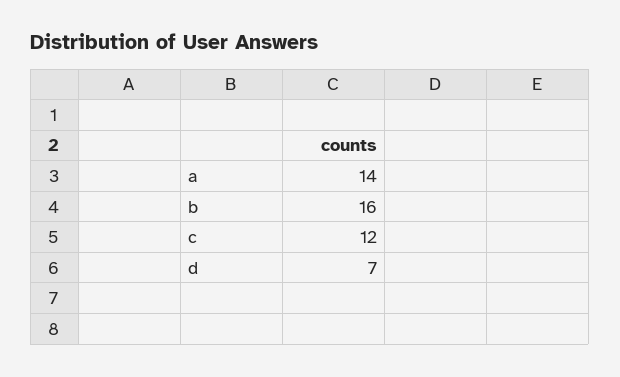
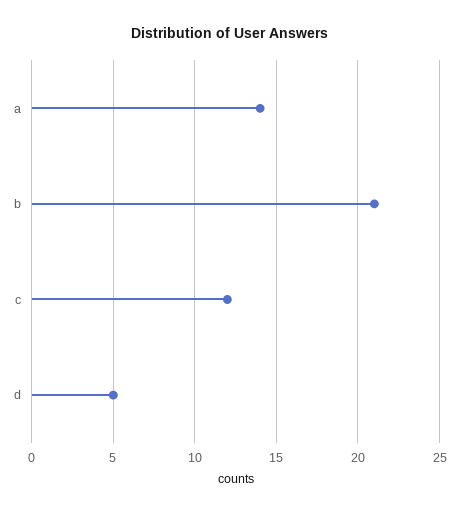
b: 16 -> 21
d: 7 -> 5

